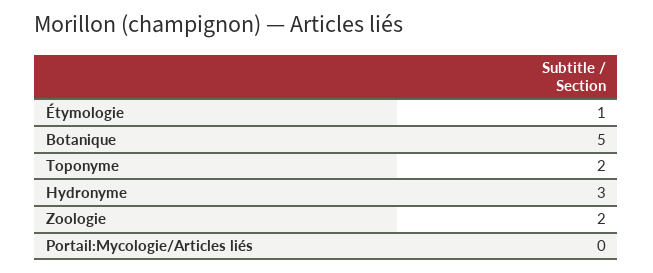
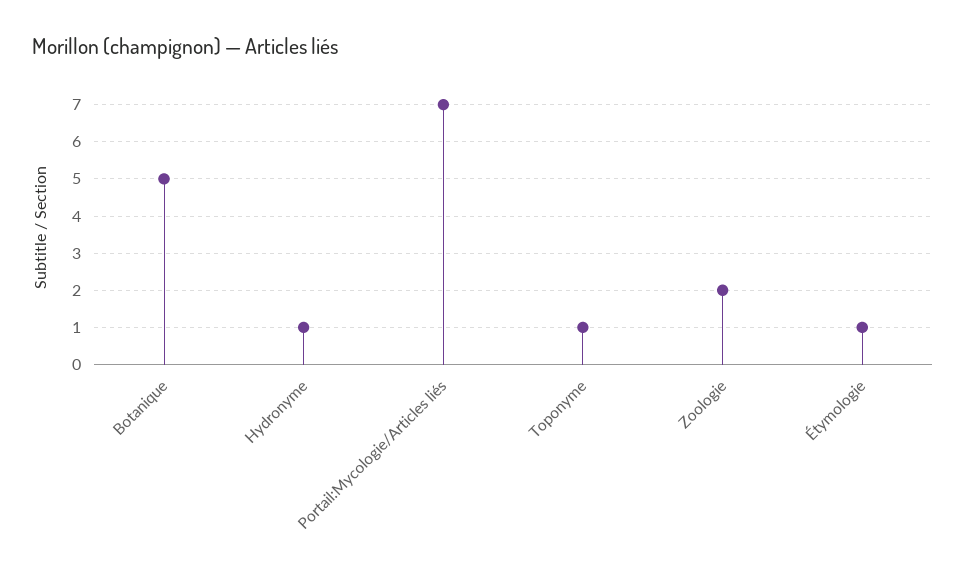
Toponyme: 2 -> 1
Hydronyme: 3 -> 1
Portail:Mycologie/Articles liés: 0 -> 7

